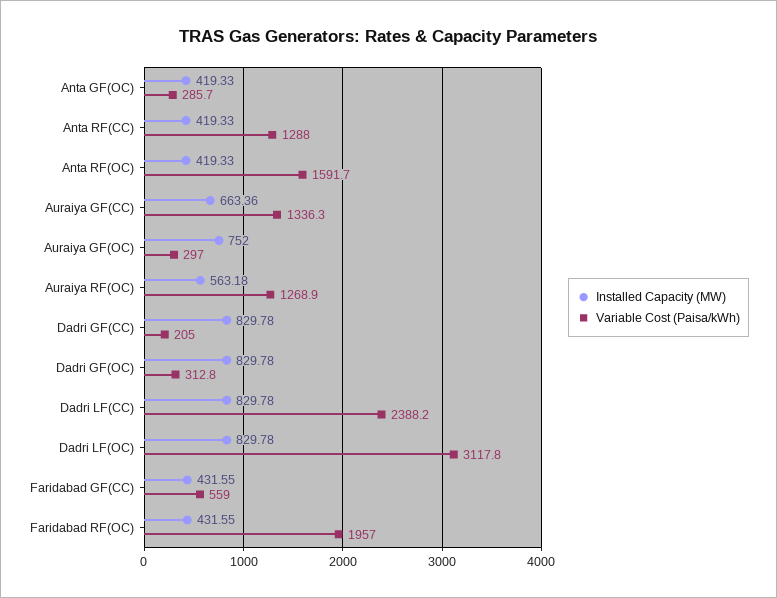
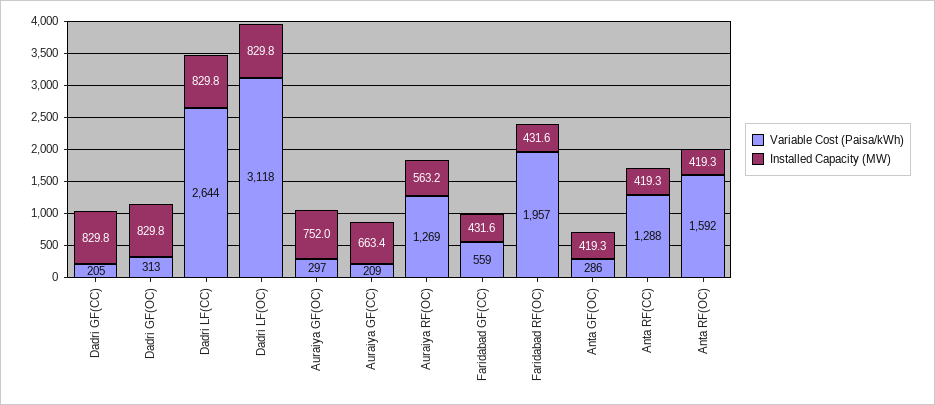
Variable Cost (Paisa/kWh), Auraiya GF(CC): 1336.3 -> 209
Variable Cost (Paisa/kWh), Dadri LF(CC): 2388.2 -> 2644

